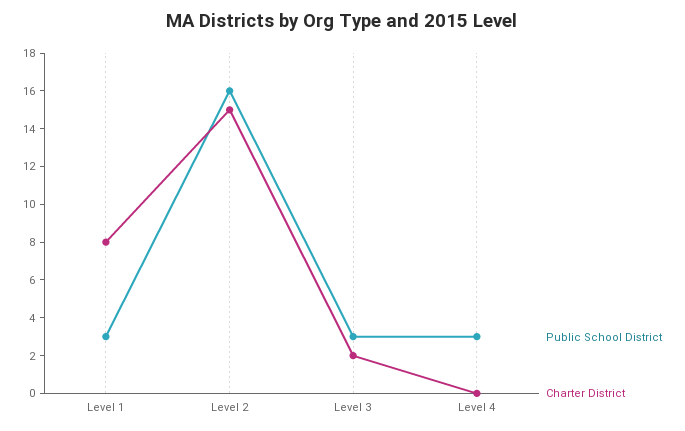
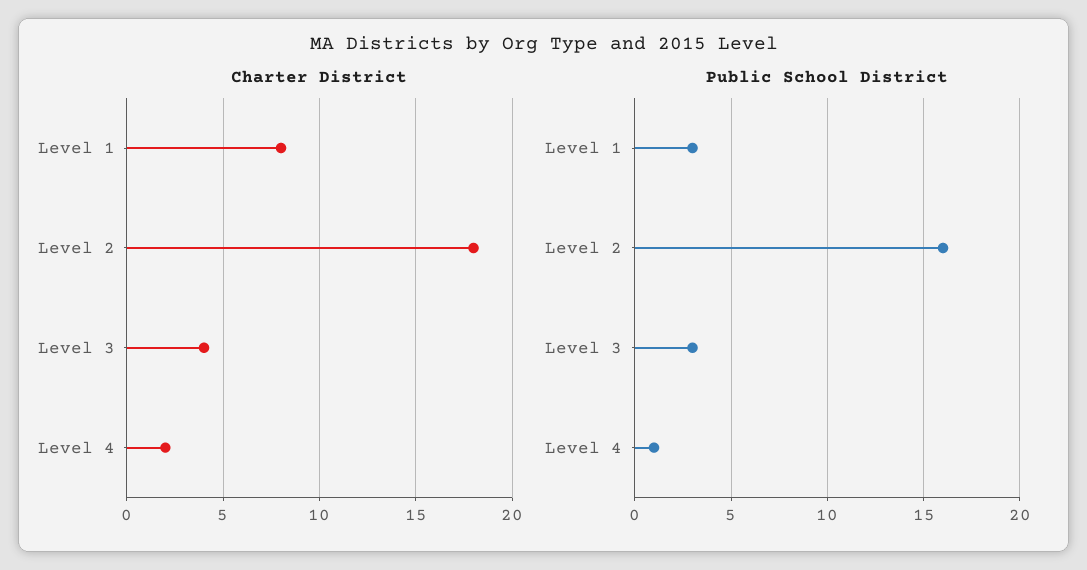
Charter District, Level 2: 15 -> 18
Charter District, Level 3: 2 -> 4
Public School District, Level 4: 3 -> 1
Charter District, Level 4: 0 -> 2

